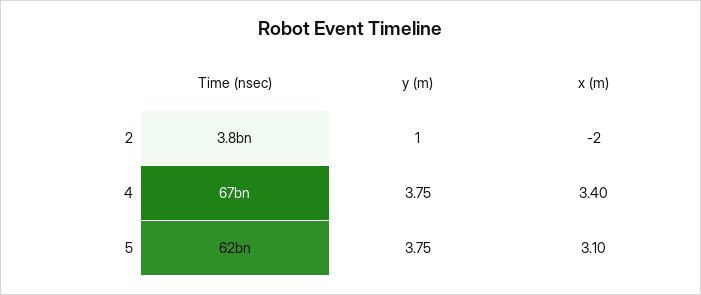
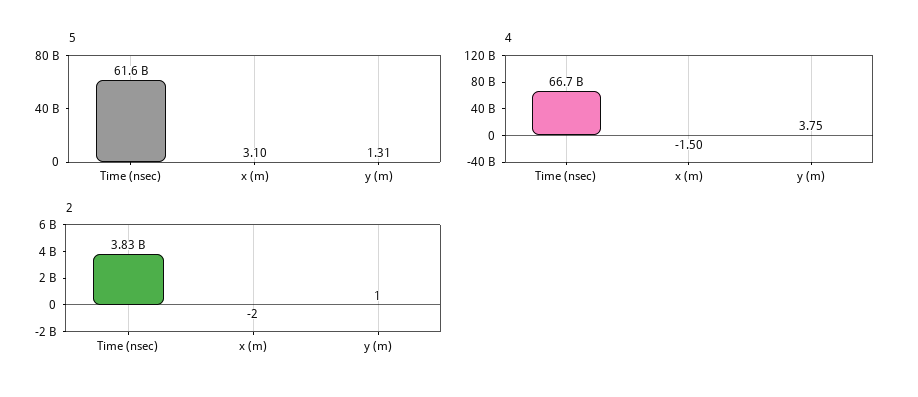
4, x (m): 3.4 -> -1.5
5, y (m): 3.75 -> 1.31

